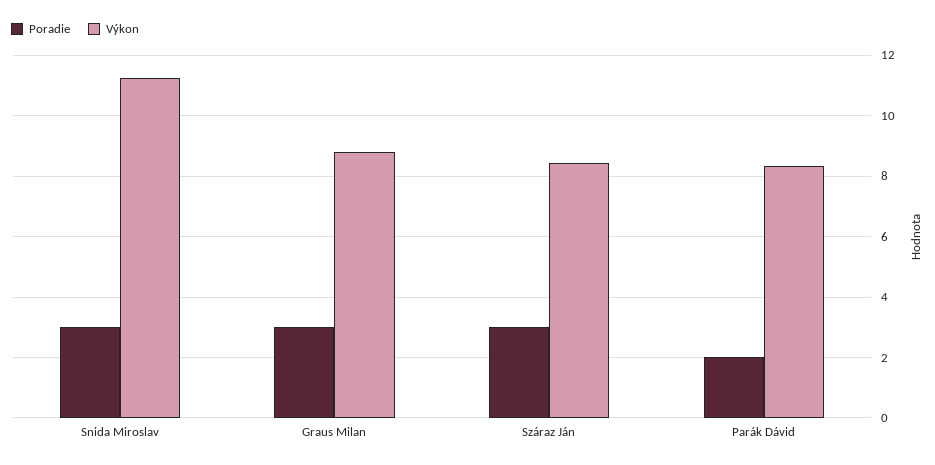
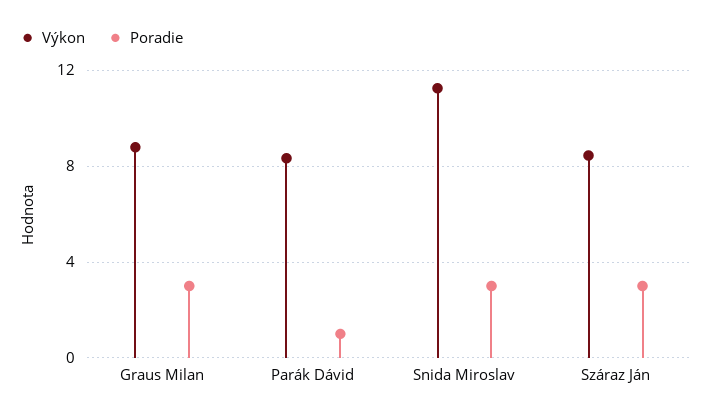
Poradie, Parák Dávid: 2 -> 1

